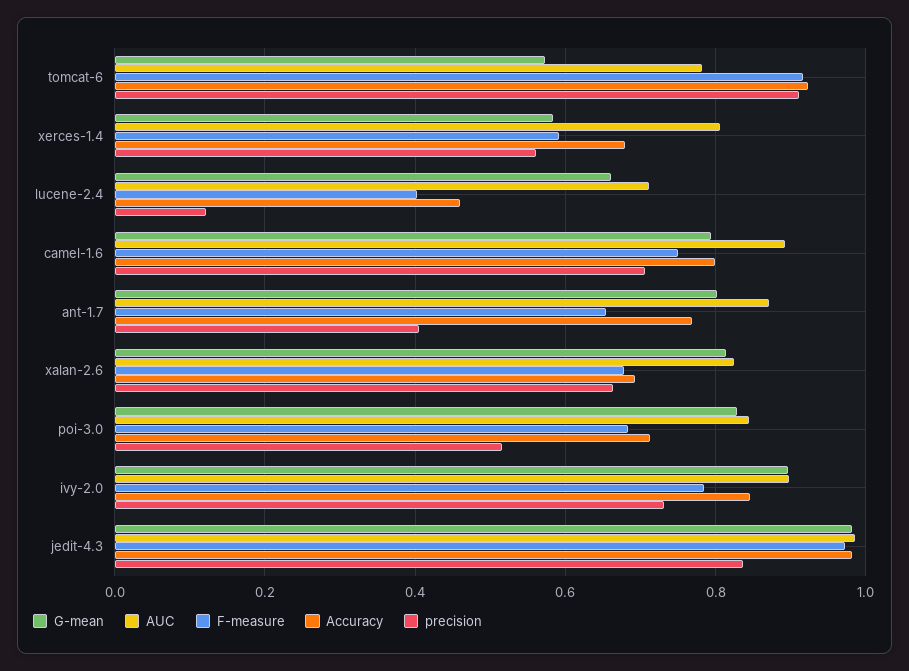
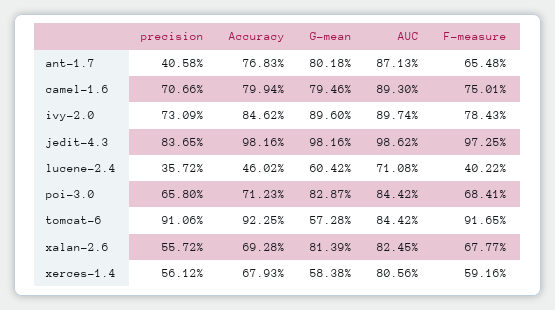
AUC, tomcat-6: 0.78 -> 0.8442
G-mean, lucene-2.4: 0.66 -> 0.6042
precision, lucene-2.4: 0.12 -> 0.3572
precision, xalan-2.6: 0.66 -> 0.5572
precision, poi-3.0: 0.52 -> 0.658

